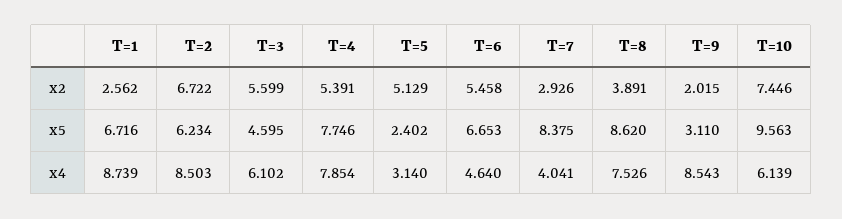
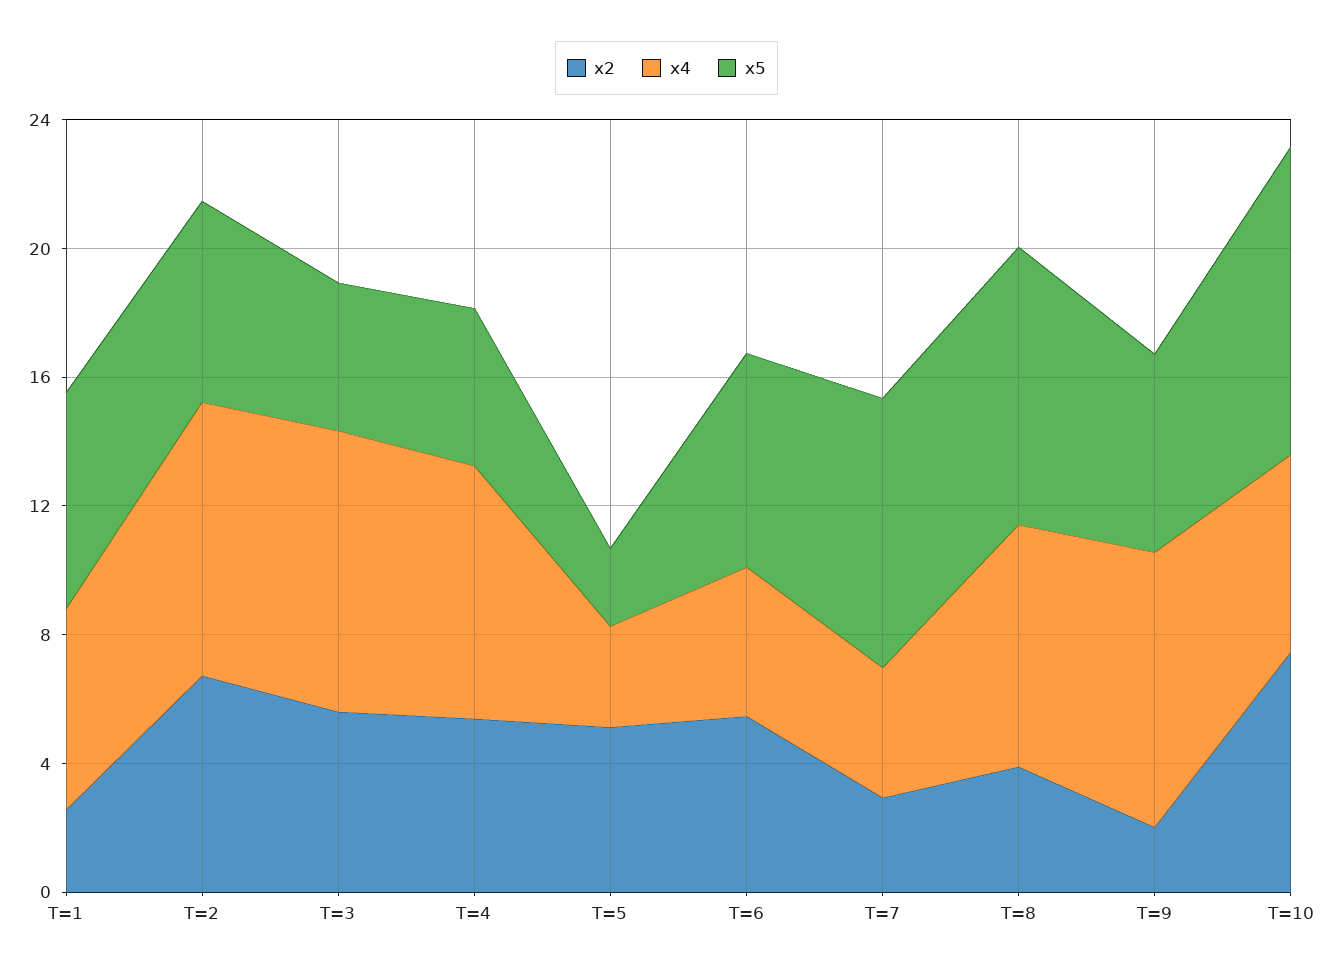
x5, T=4: 7.746 -> 5
x5, T=9: 3.11 -> 6
x4, T=1: 8.739 -> 6
x4, T=3: 6.102 -> 9

